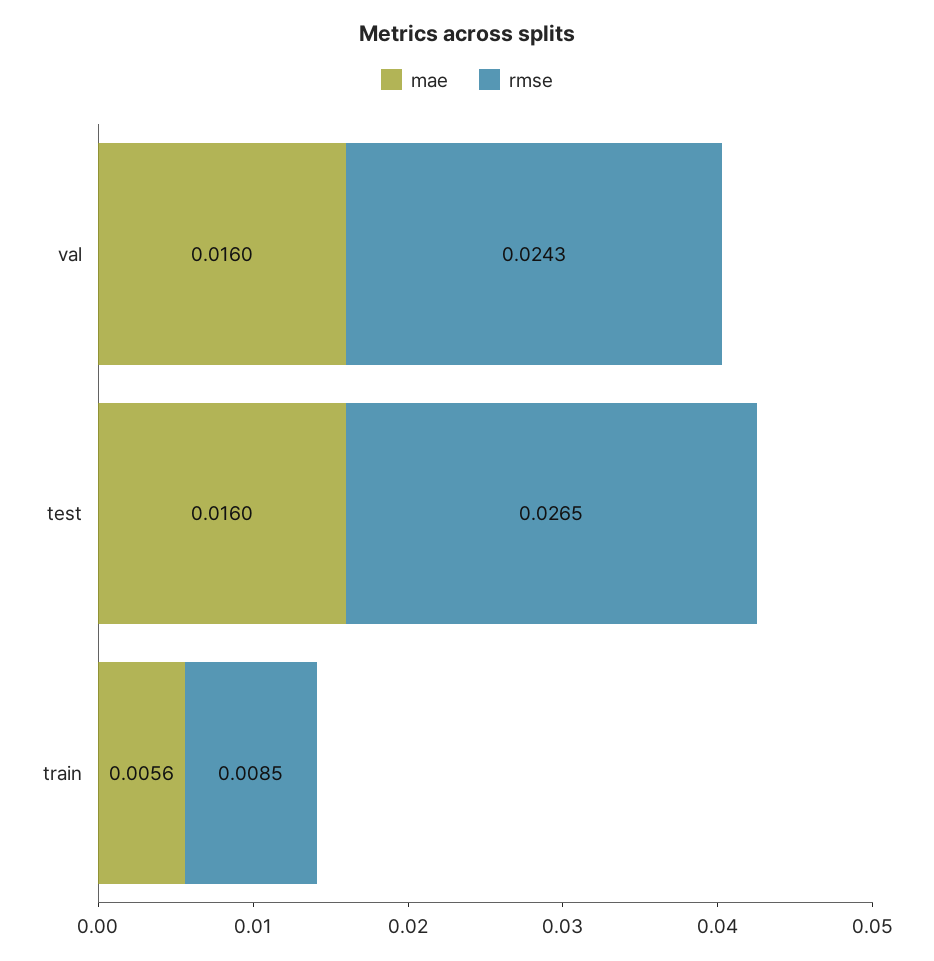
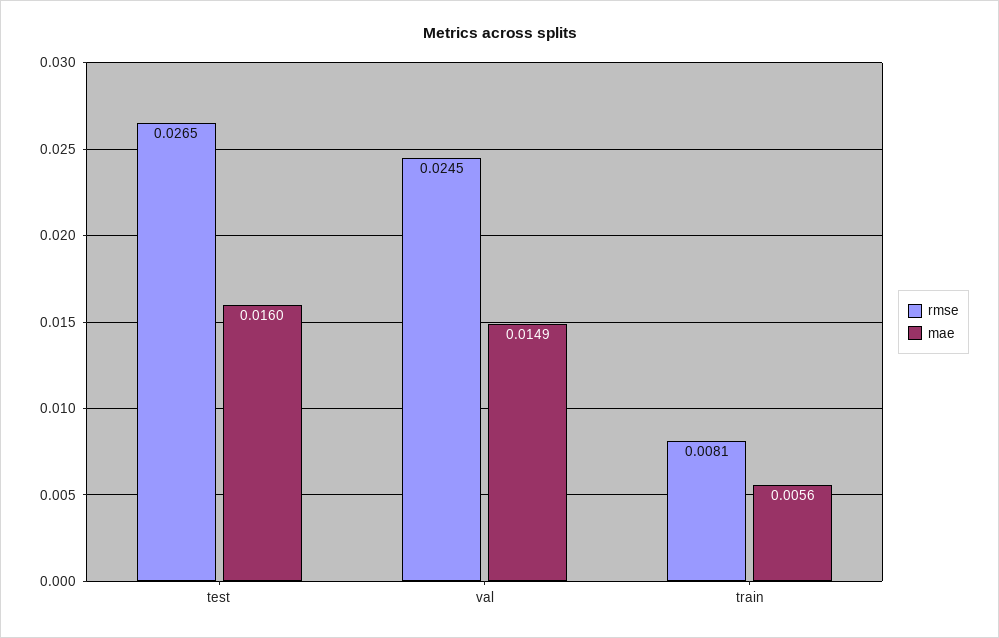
mae, val: 0.016 -> 0.0149
rmse, val: 0.0243 -> 0.0245
rmse, train: 0.0085 -> 0.0081

